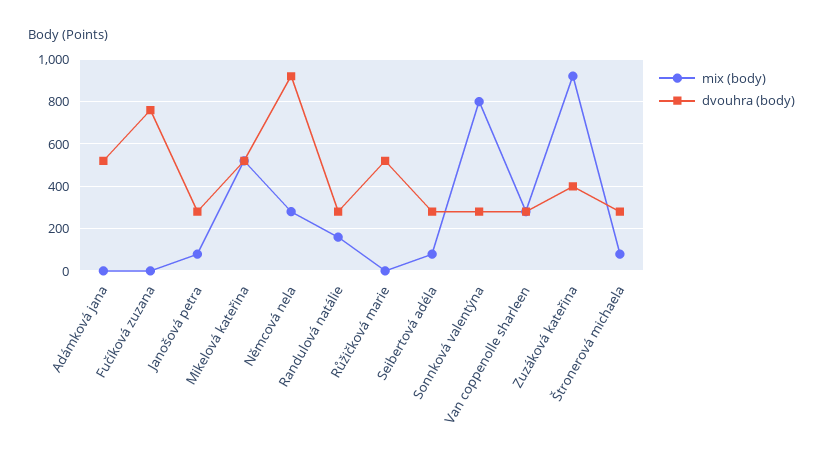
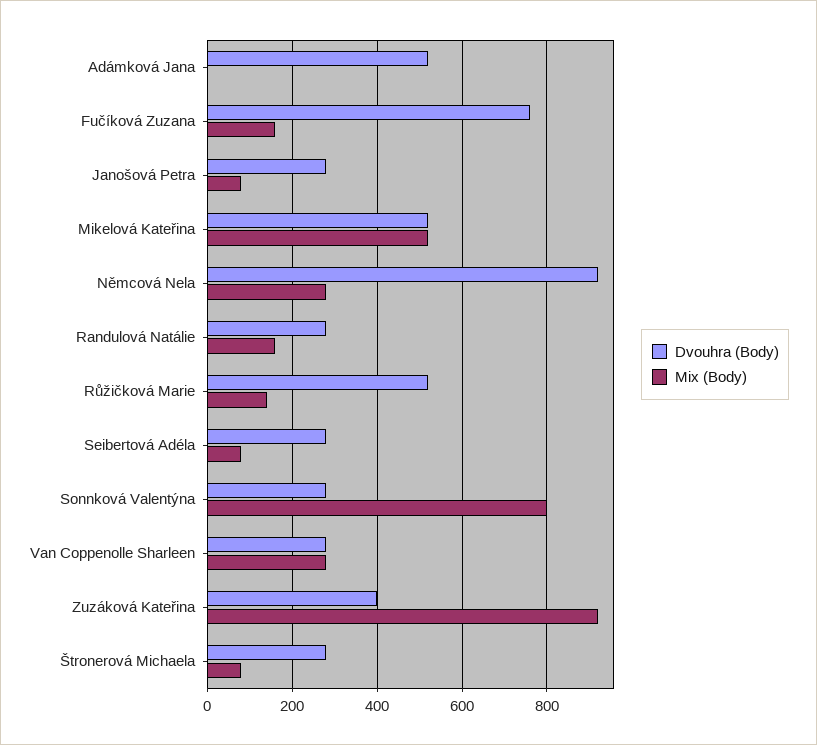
mix (body), Fučíková zuzana: 0 -> 160
mix (body), Růžičková marie: 0 -> 140

